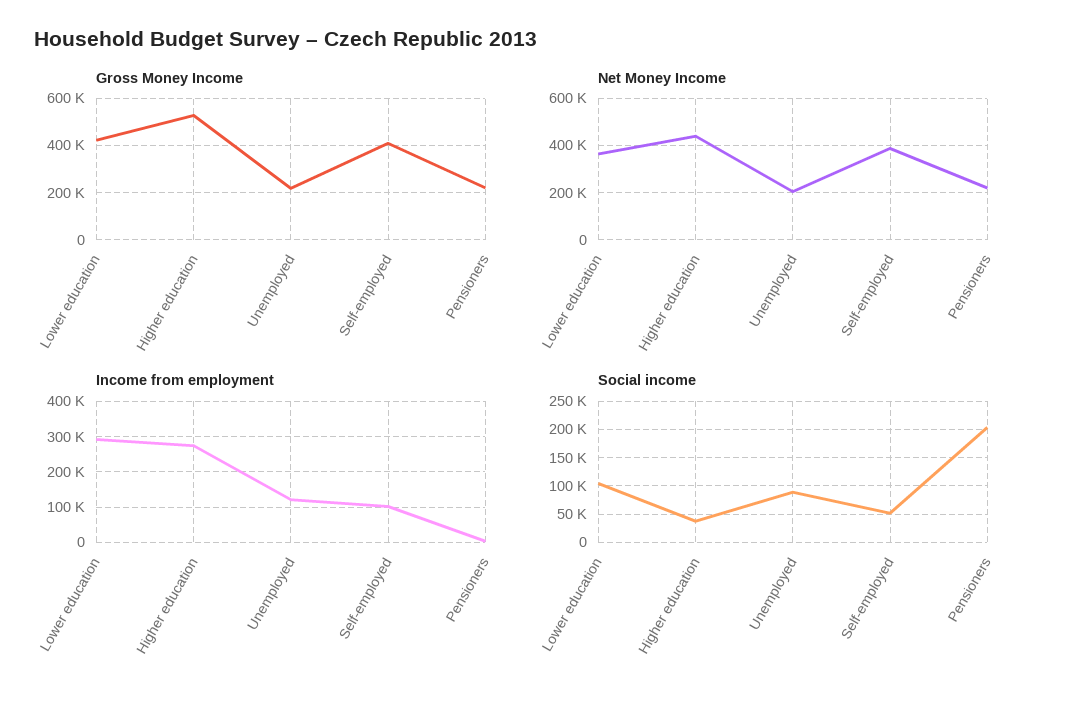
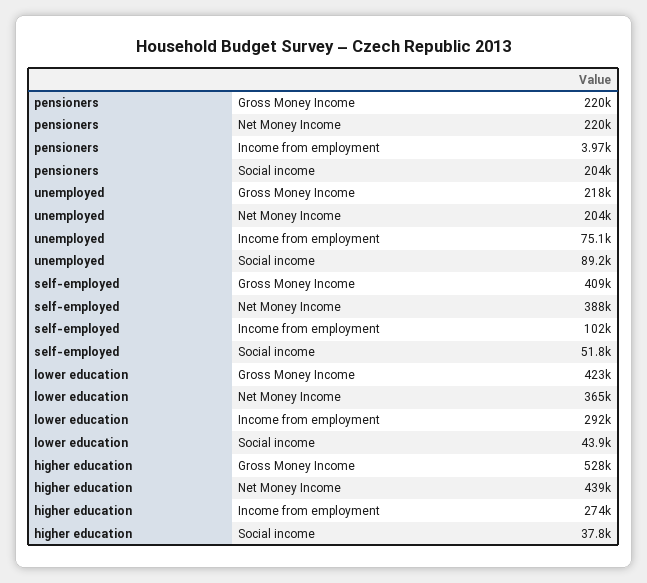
Income from employment, Unemployed: 120000 -> 75100
Social income, Lower education: 100000 -> 43900

